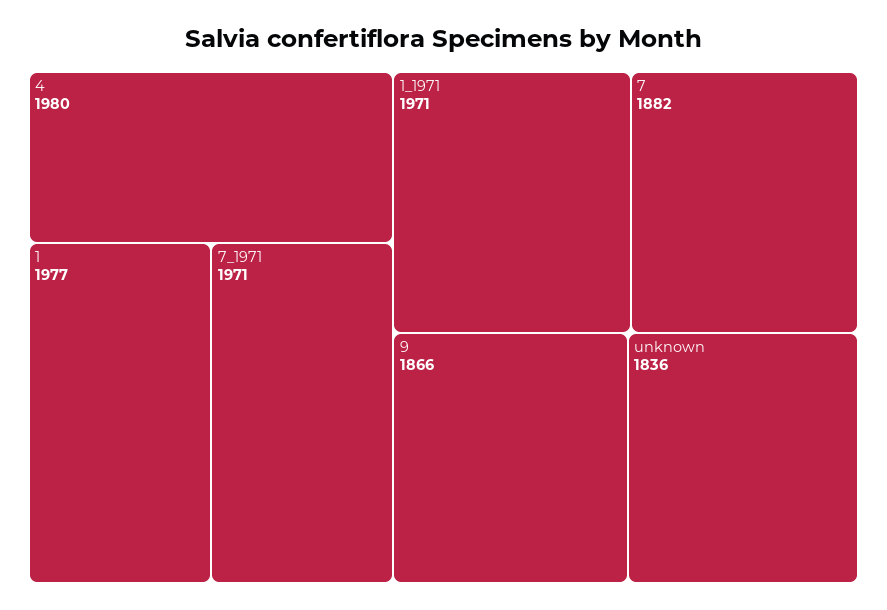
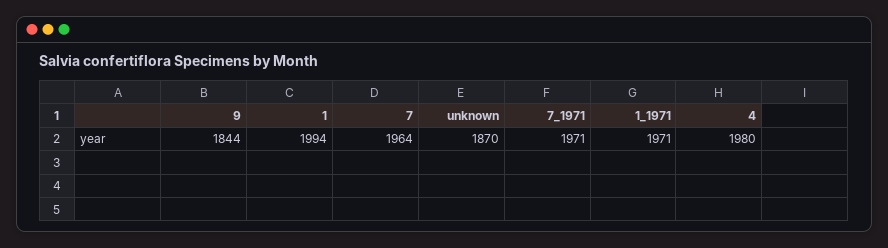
1: 1977 -> 1994
7: 1882 -> 1964
9: 1866 -> 1844
unknown: 1836 -> 1870

